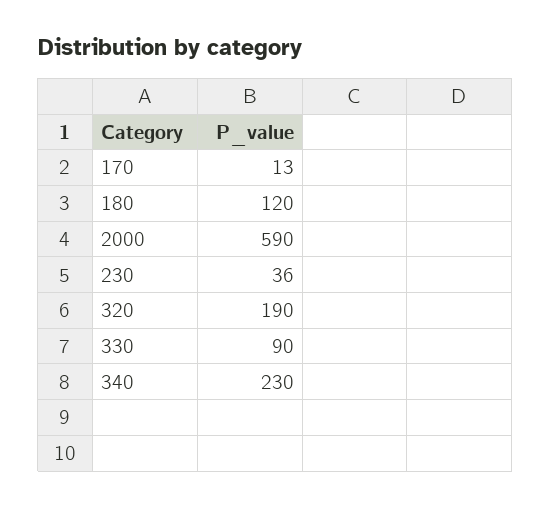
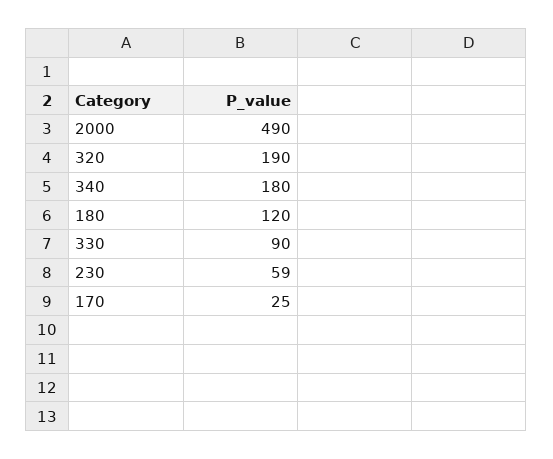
170: 13 -> 25
2000: 590 -> 490
230: 36 -> 59
340: 230 -> 180

